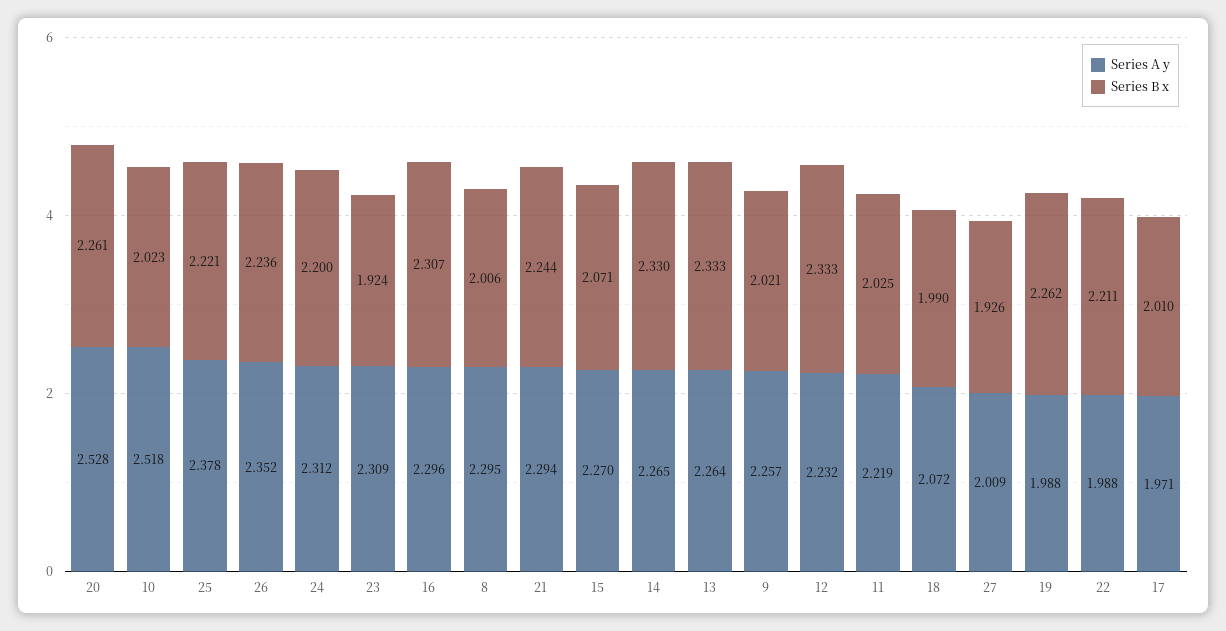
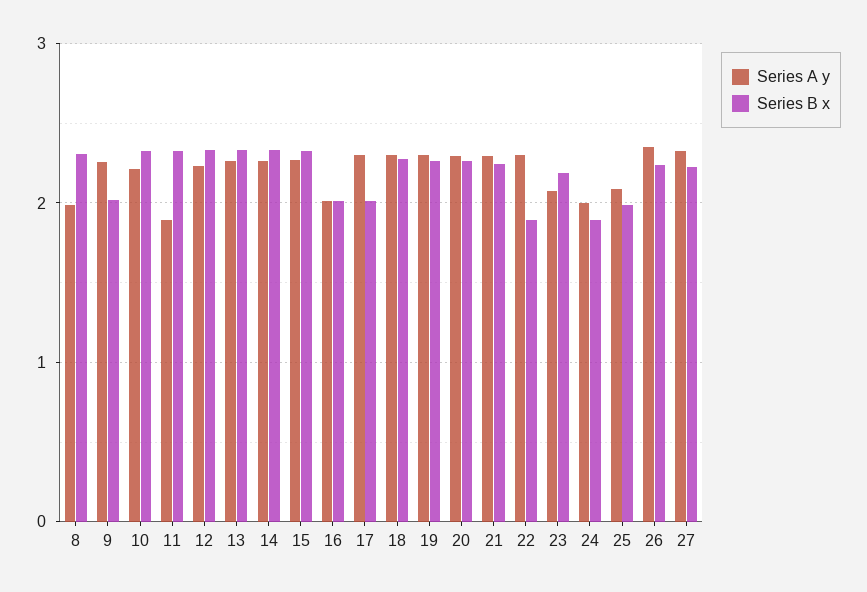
Series A y, 20: 2.528 -> 2.3
Series A y, 10: 2.518 -> 2.2
Series B x, 10: 2.023 -> 2.3
Series A y, 25: 2.378 -> 2.1
Series B x, 25: 2.221 -> 2
Series A y, 24: 2.312 -> 2
Series B x, 24: 2.2 -> 1.9
Series A y, 23: 2.309 -> 2.1
Series B x, 23: 1.924 -> 2.2
Series A y, 16: 2.296 -> 2
Series B x, 16: 2.307 -> 2
Series A y, 8: 2.295 -> 2
Series B x, 8: 2.006 -> 2.3
Series B x, 15: 2.071 -> 2.3
Series A y, 11: 2.219 -> 1.9
Series B x, 11: 2.025 -> 2.3
Series A y, 18: 2.072 -> 2.3
Series B x, 18: 1.99 -> 2.3
Series A y, 27: 2.009 -> 2.3
Series B x, 27: 1.926 -> 2.2
Series A y, 19: 1.988 -> 2.3
Series A y, 22: 1.988 -> 2.3
Series B x, 22: 2.211 -> 1.9
Series A y, 17: 1.971 -> 2.3

